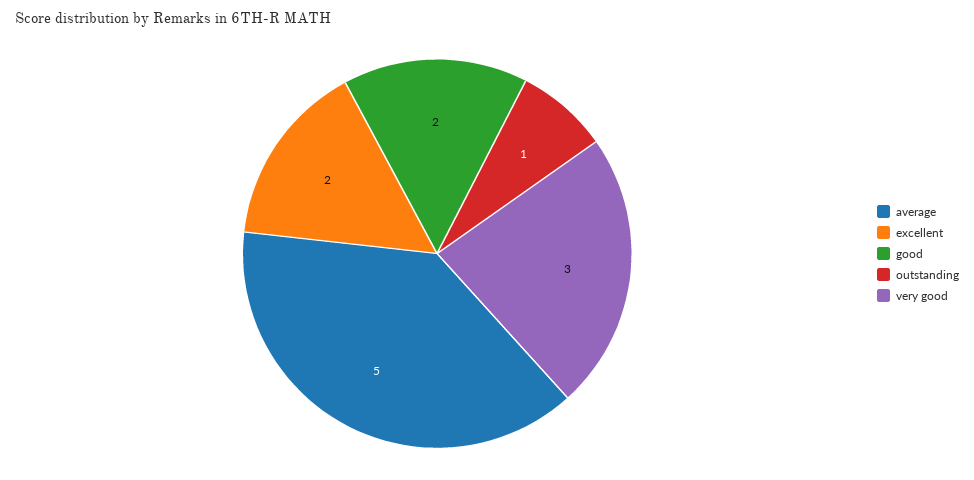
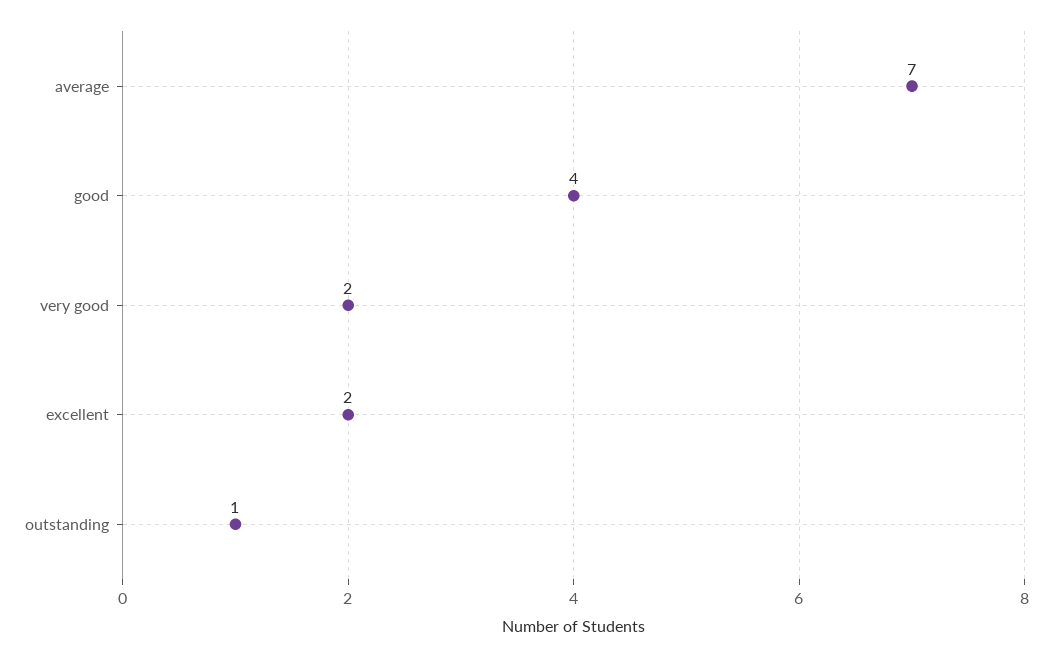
average: 5 -> 7
good: 2 -> 4
very good: 3 -> 2

